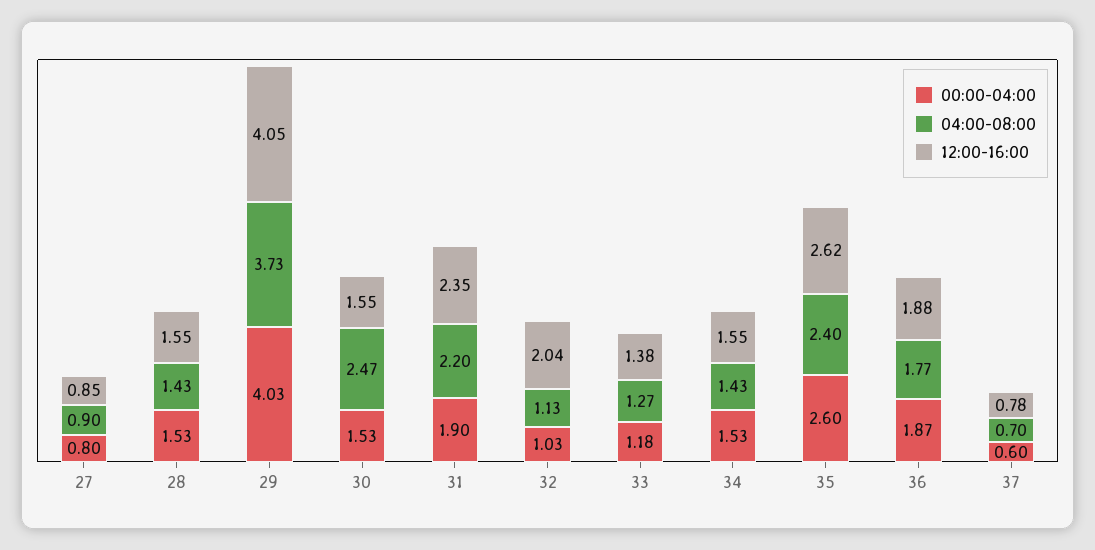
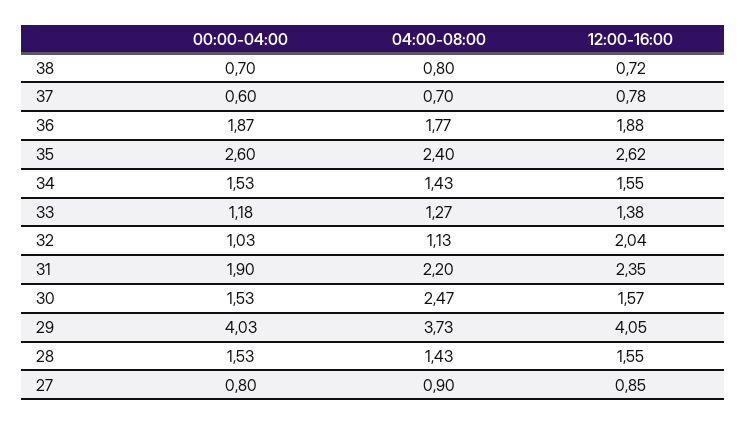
12:00-16:00, 30: 1.55 -> 1.57
00:00-04:00, 38: none -> 0.7
04:00-08:00, 38: none -> 0.8
12:00-16:00, 38: none -> 0.72

